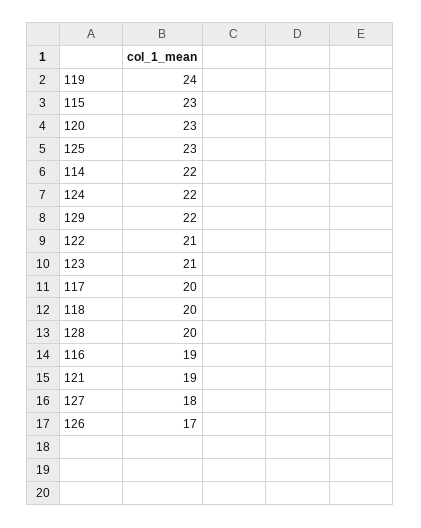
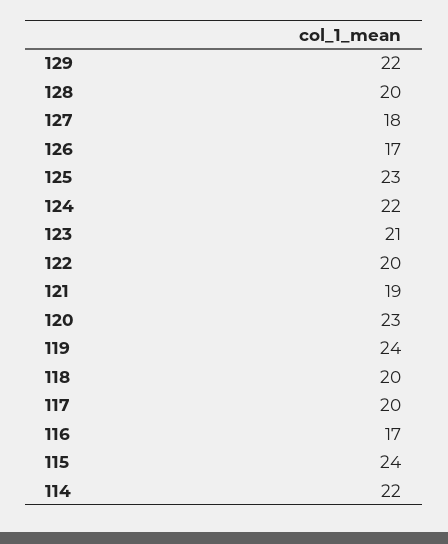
115: 23 -> 24
122: 21 -> 20
116: 19 -> 17

